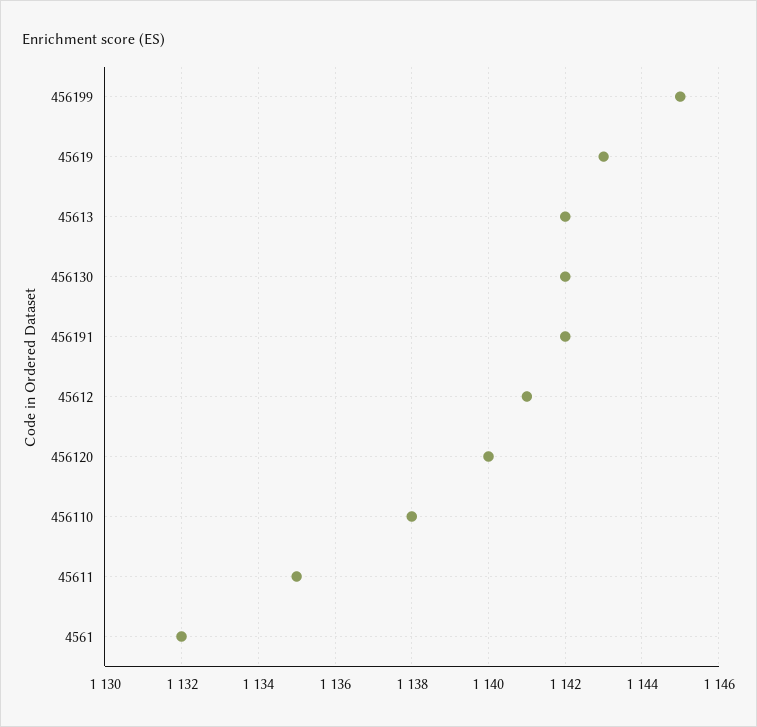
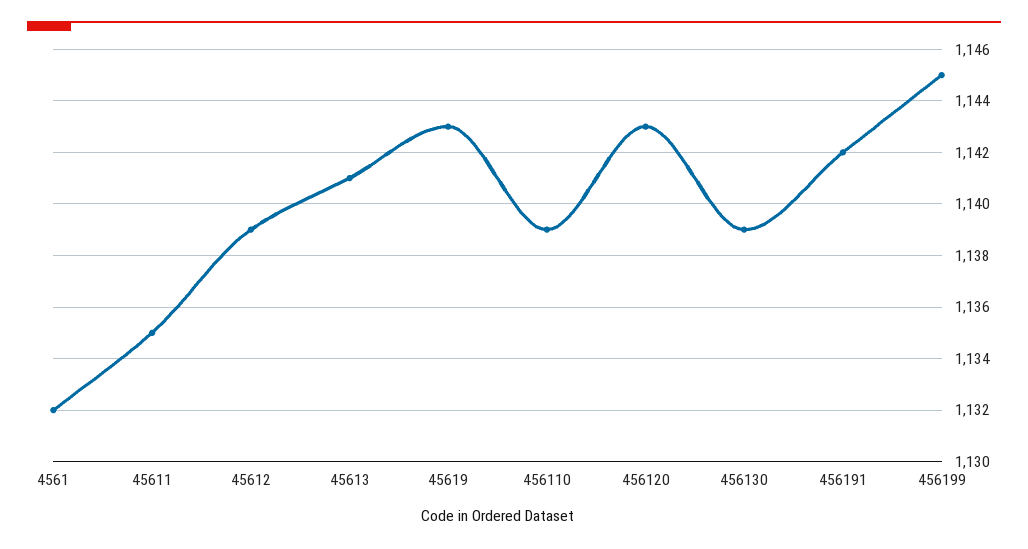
45613: 1142 -> 1141
456130: 1142 -> 1139
45612: 1141 -> 1139
456120: 1140 -> 1143
456110: 1138 -> 1139

